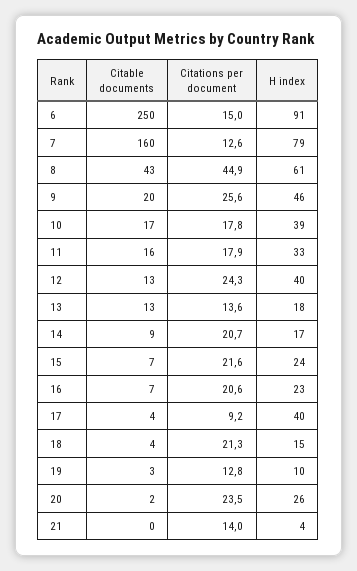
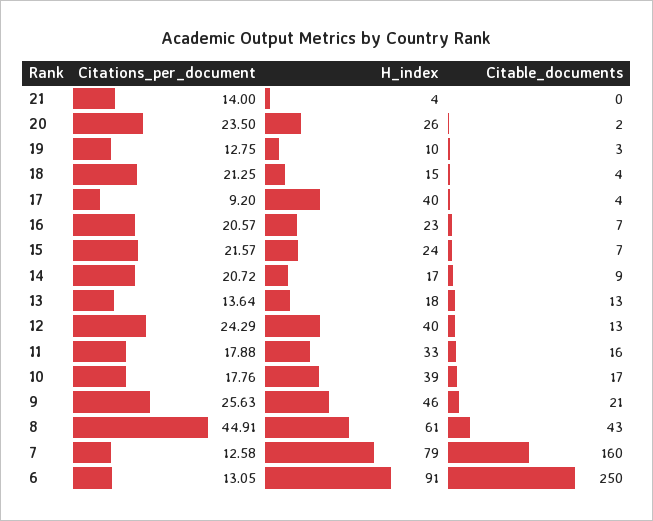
Citations per document, 6: 15 -> 13.05
Citable documents, 9: 20 -> 21

